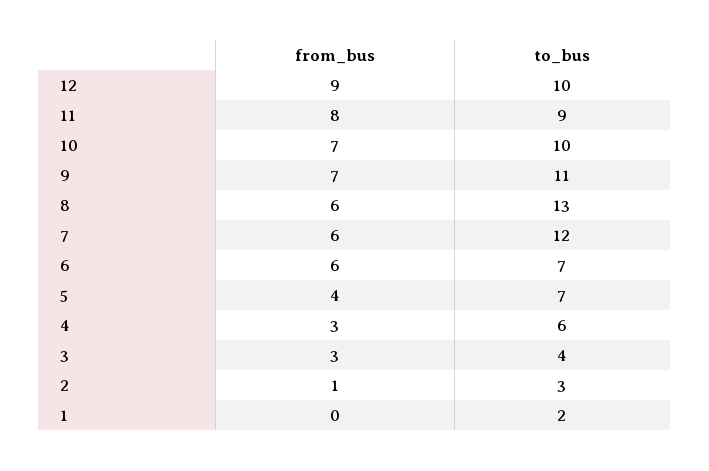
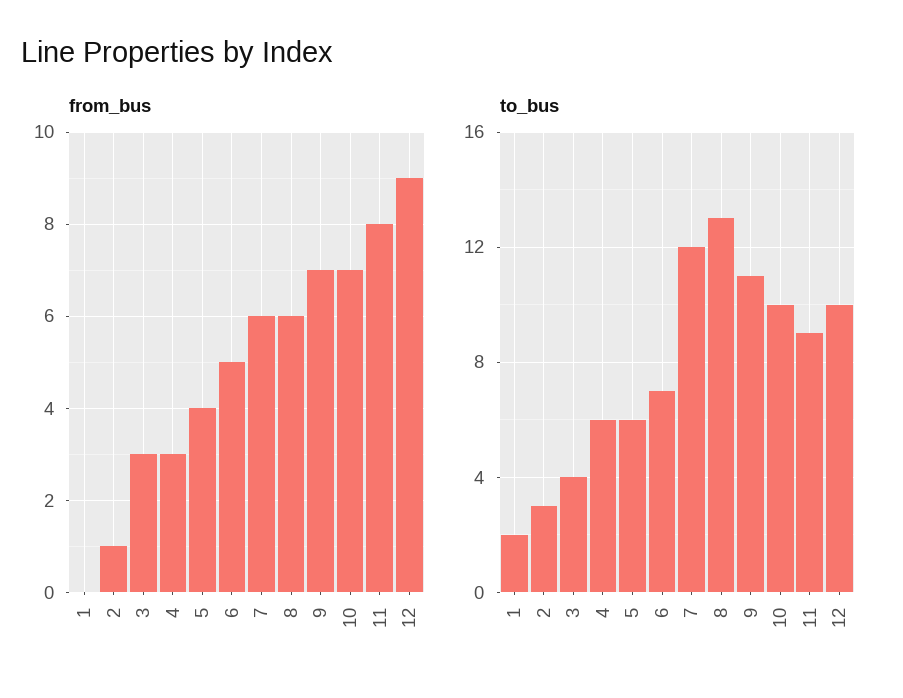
from_bus, 6: 6 -> 5
to_bus, 5: 7 -> 6

